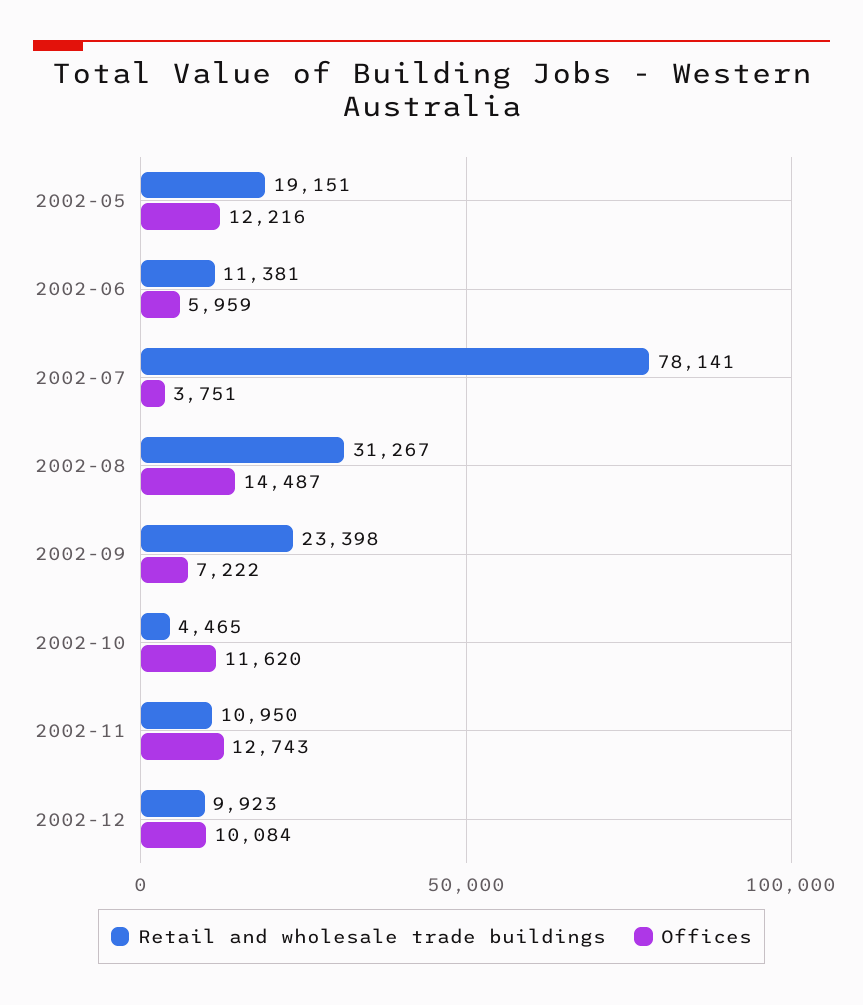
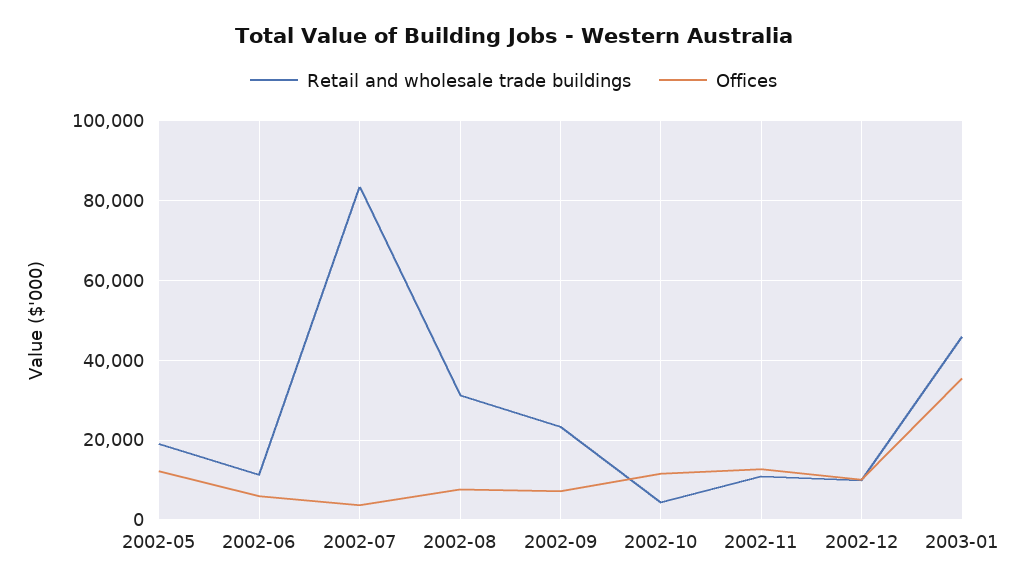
Retail and wholesale trade buildings, 2002-07: 78141 -> 84000
Offices, 2002-08: 14487 -> 8000
Retail and wholesale trade buildings, 2003-01: none -> 46000
Offices, 2003-01: none -> 36000

